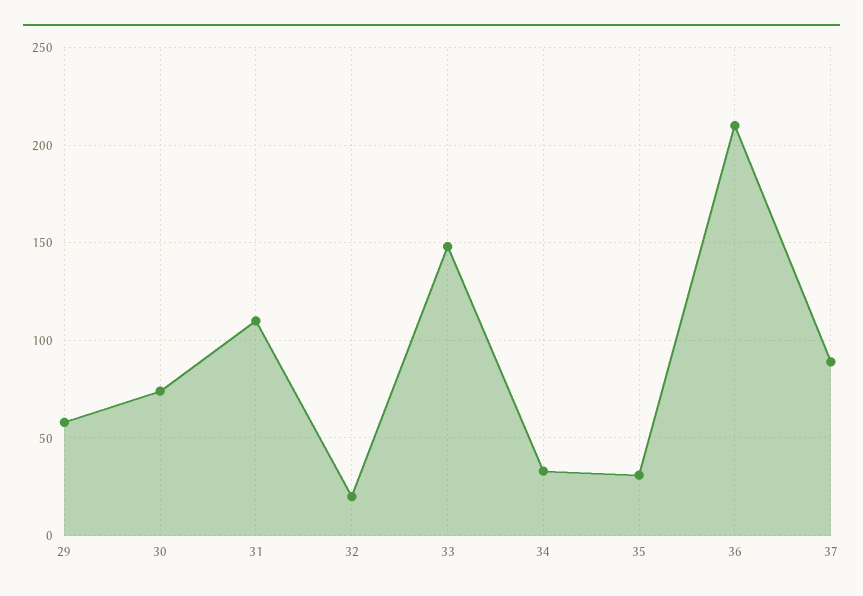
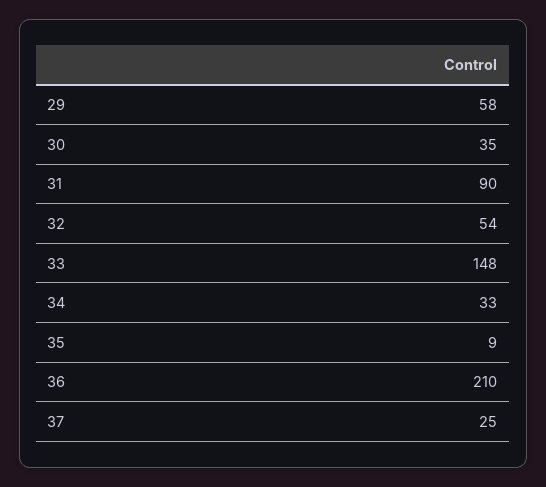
30: 75 -> 35
31: 110 -> 90
32: 20 -> 54
35: 30 -> 9
37: 90 -> 25

